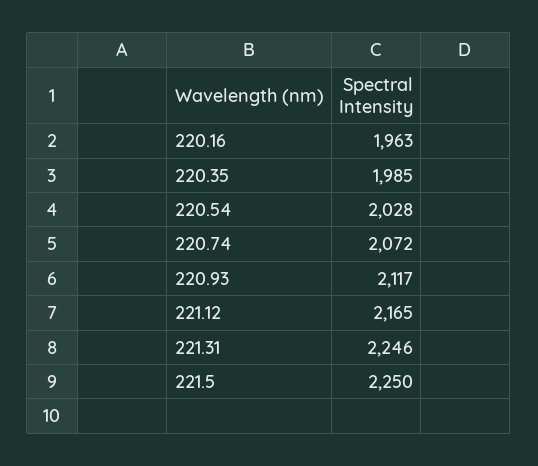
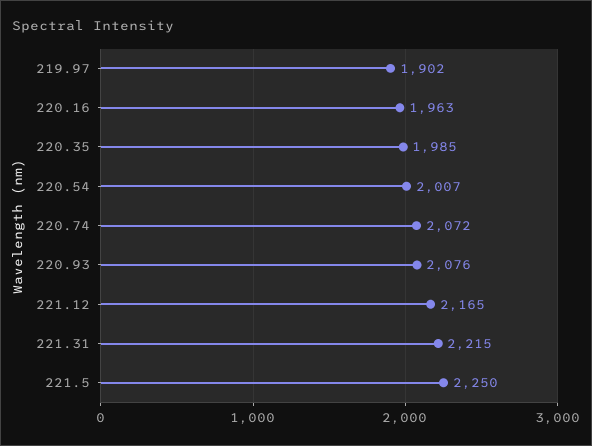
220.54: 2028 -> 2007
220.93: 2117 -> 2076
221.31: 2246 -> 2215
219.97: none -> 1902

